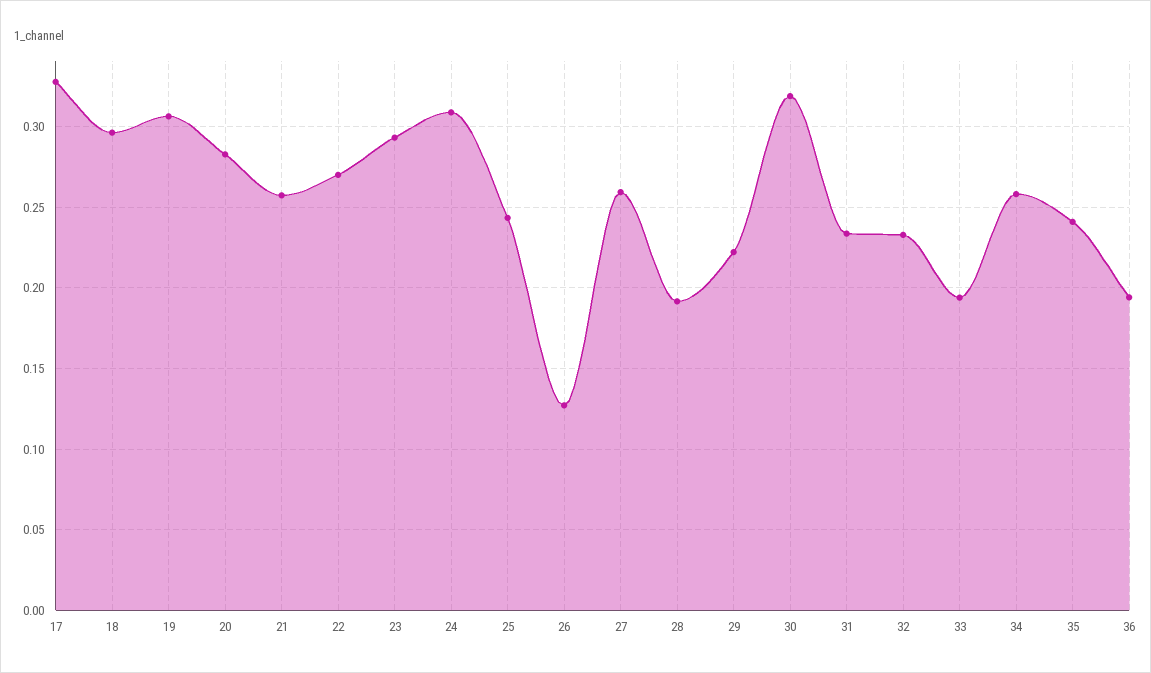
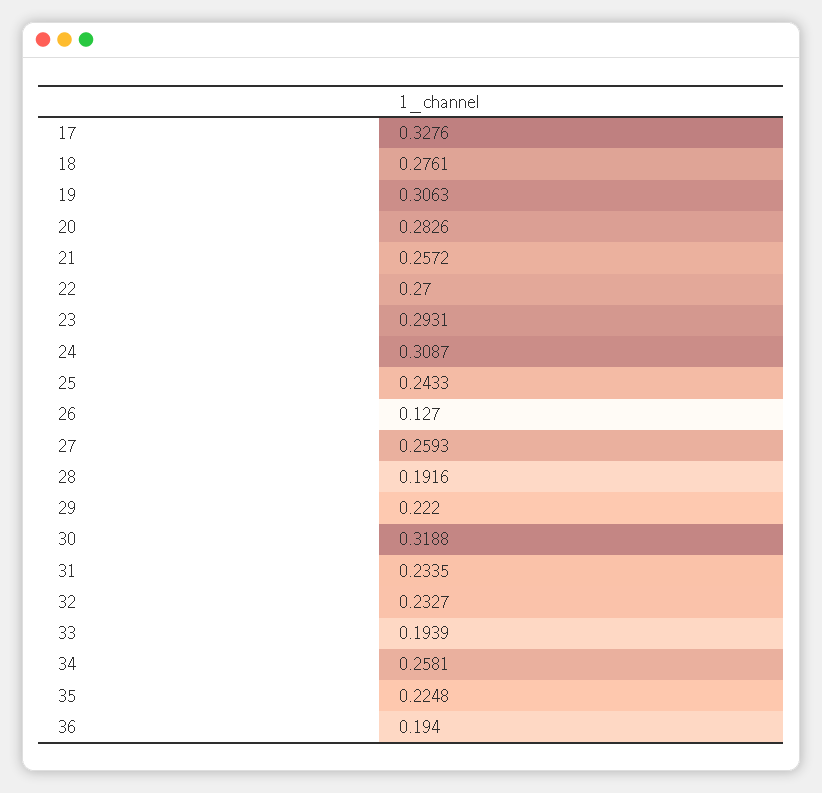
18: 0.295 -> 0.2761
35: 0.24 -> 0.2248

